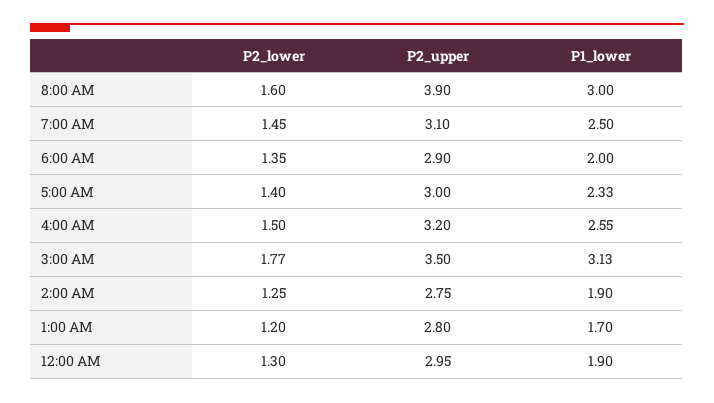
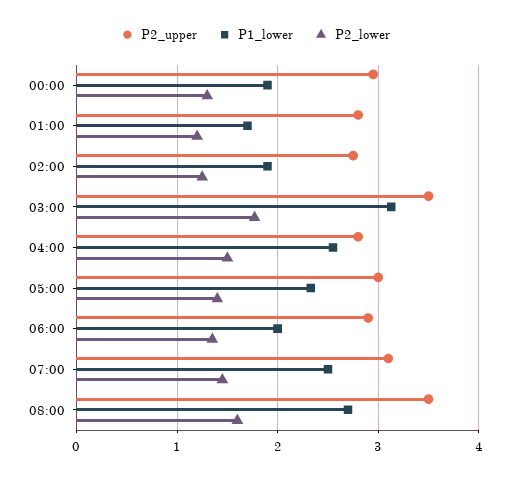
P2_upper, 8:00 AM: 3.9 -> 3.5
P1_lower, 8:00 AM: 3 -> 2.7
P2_upper, 4:00 AM: 3.2 -> 2.8

